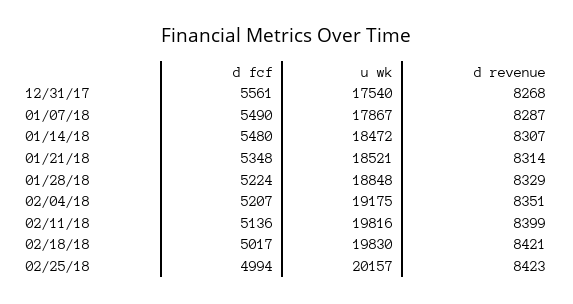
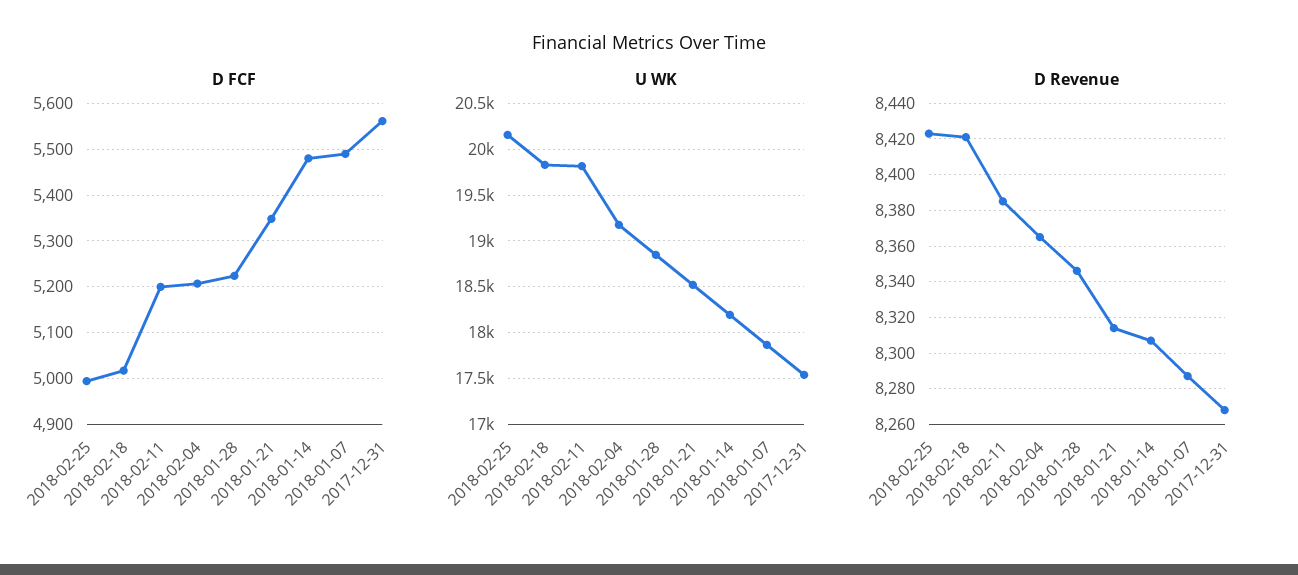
u wk, 01/14/18: 18472 -> 18200
d revenue, 01/28/18: 8329 -> 8345
d revenue, 02/04/18: 8351 -> 8365
d fcf, 02/11/18: 5136 -> 5200
d revenue, 02/11/18: 8399 -> 8385

